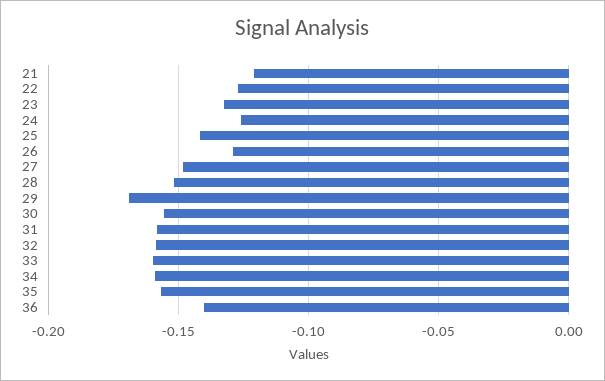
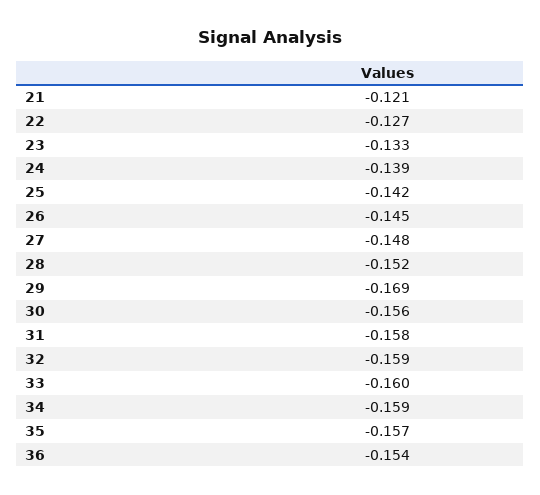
24: -0.125 -> -0.139
26: -0.13 -> -0.145
36: -0.14 -> -0.154

